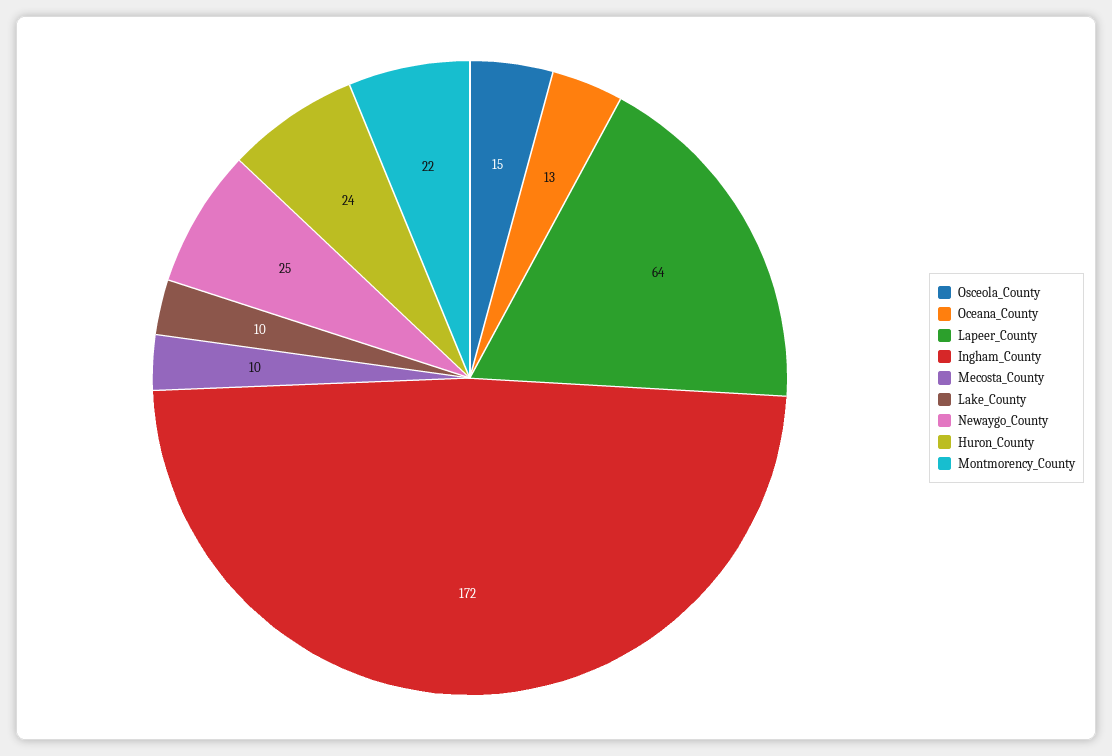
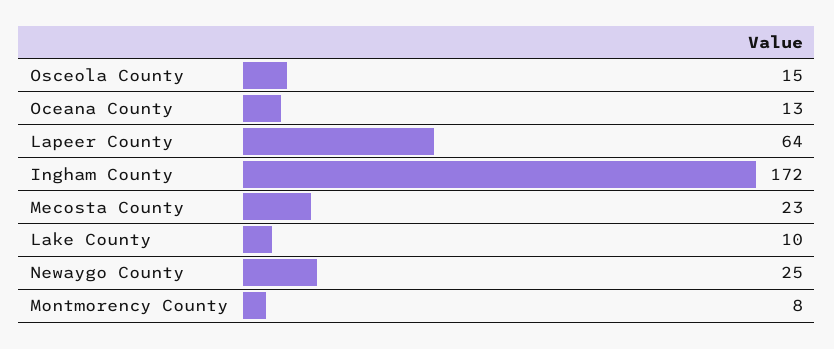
Mecosta_County: 10 -> 23
Huron_County: 24 -> none
Montmorency_County: 22 -> 8

